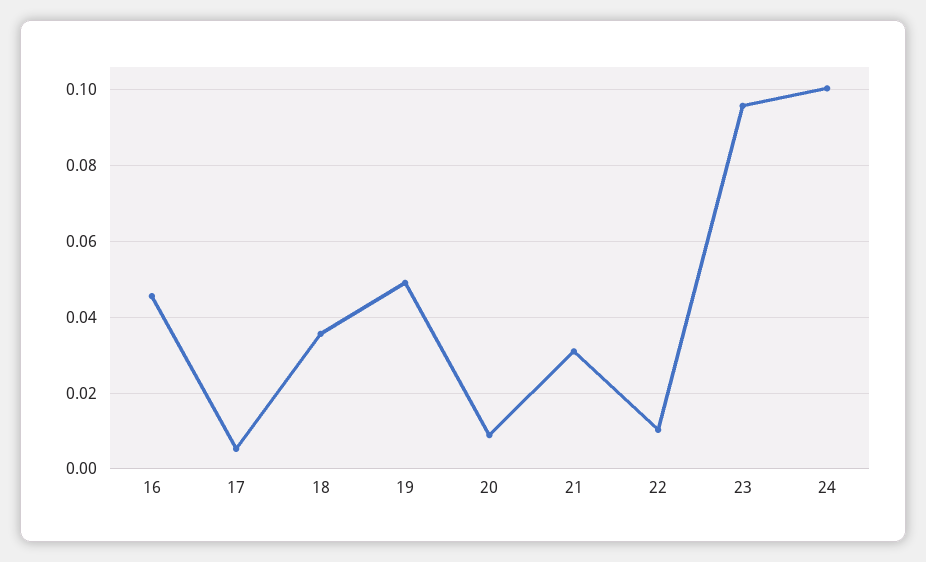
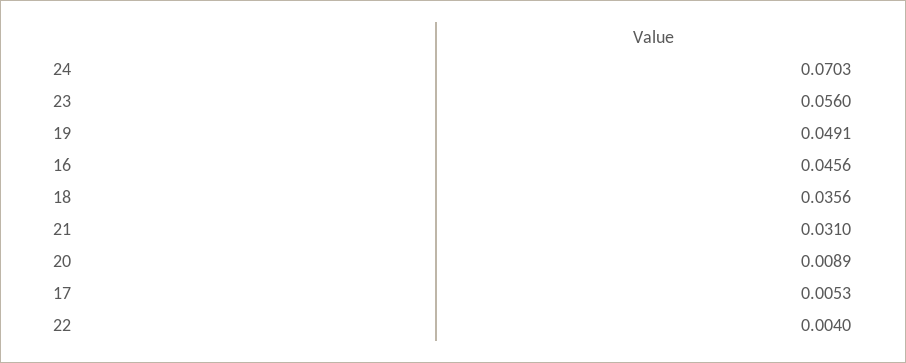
22: 0.01 -> 0.004
23: 0.096 -> 0.056
24: 0.1 -> 0.0703

